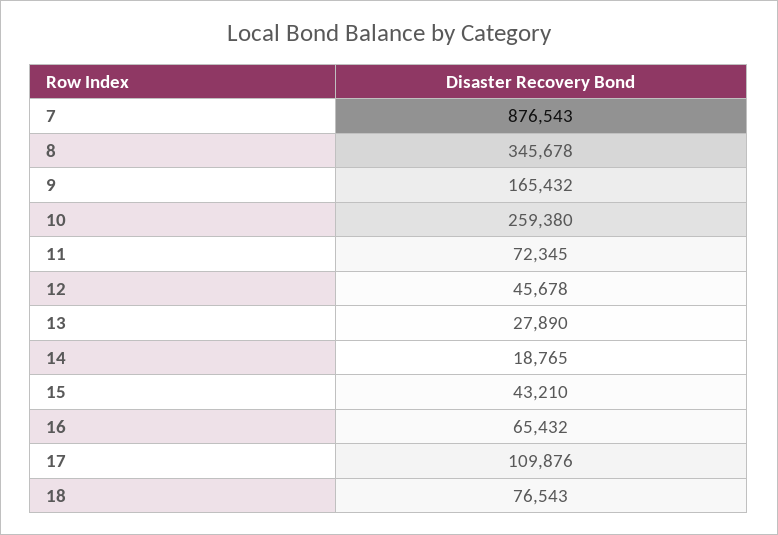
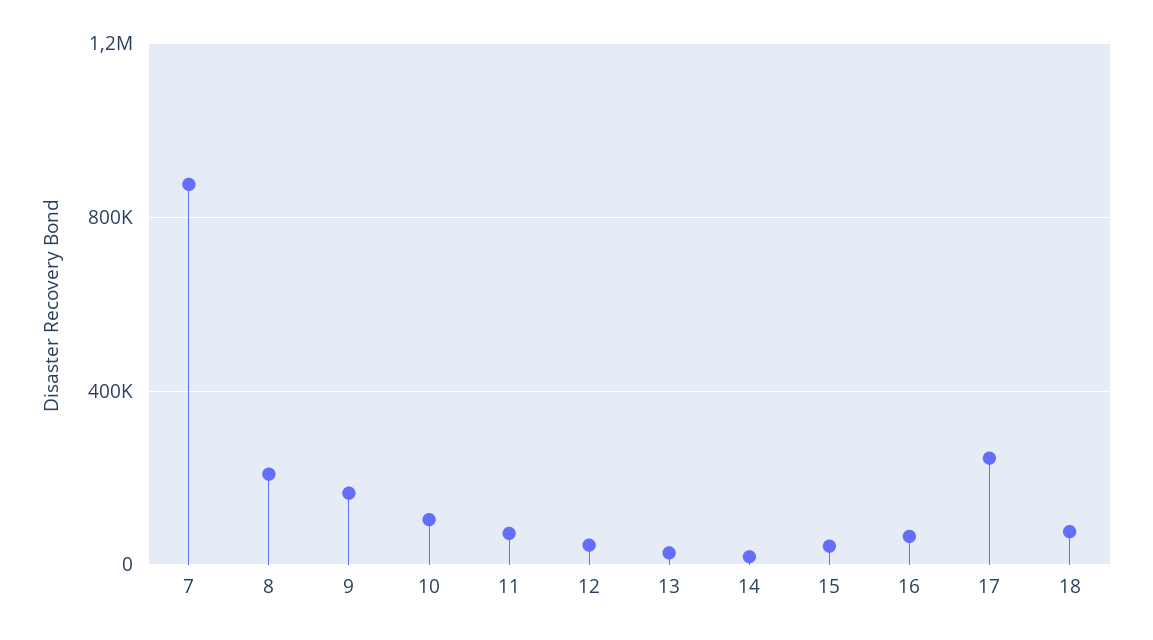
8: 345678 -> 200000
10: 259380 -> 100000
17: 109876 -> 250000

